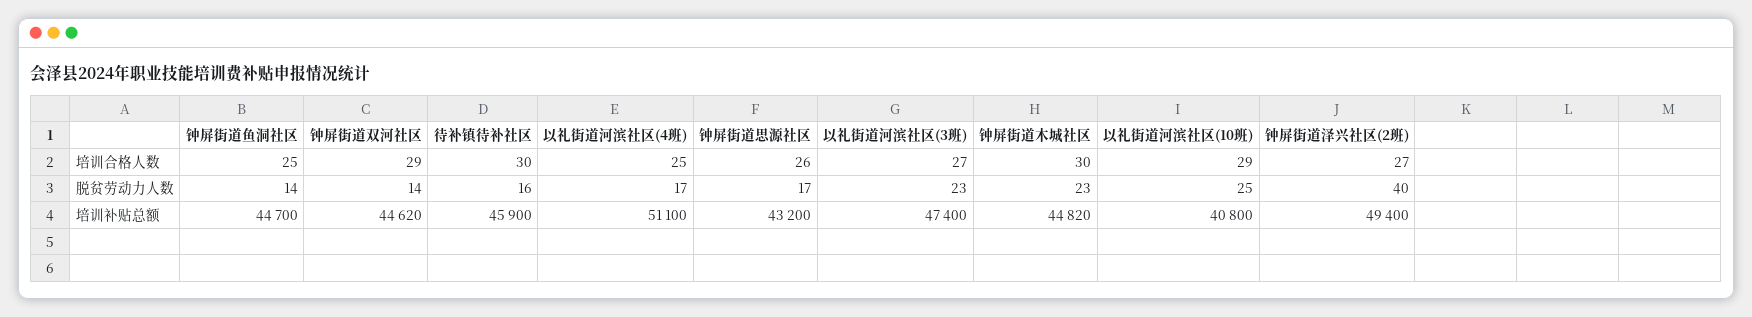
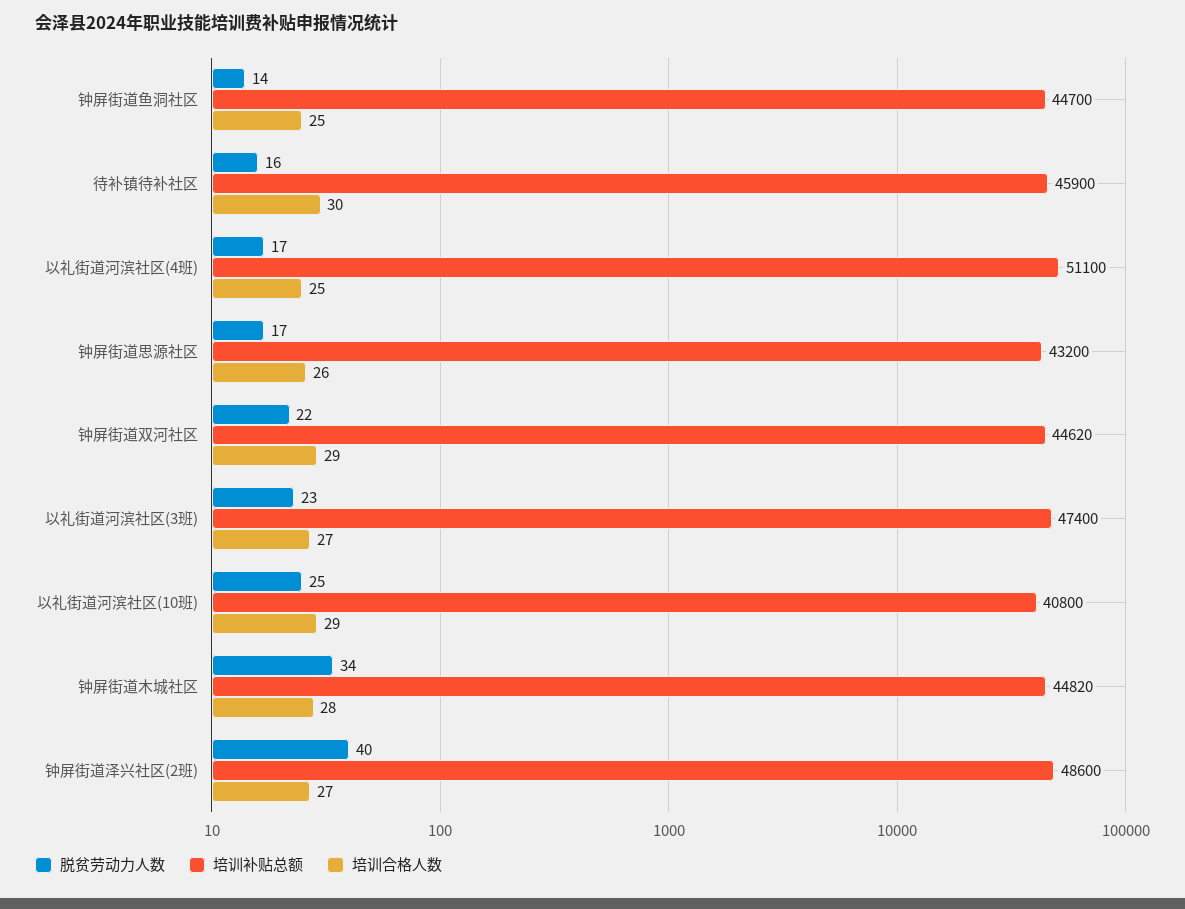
培训合格人数, 钟屏街道木城社区: 30 -> 28
脱贫劳动力人数, 钟屏街道双河社区: 14 -> 22
脱贫劳动力人数, 钟屏街道木城社区: 23 -> 34
培训补贴总额, 钟屏街道泽兴社区(2班): 49400 -> 48600

